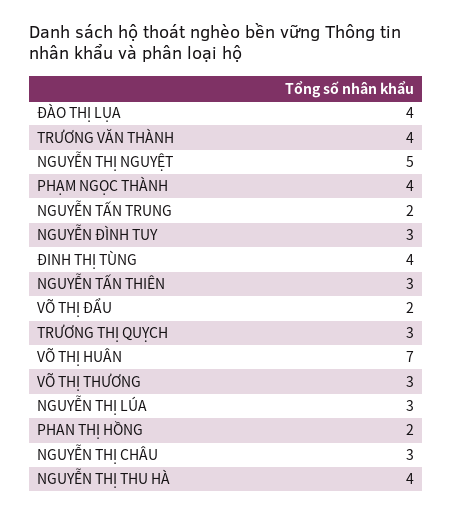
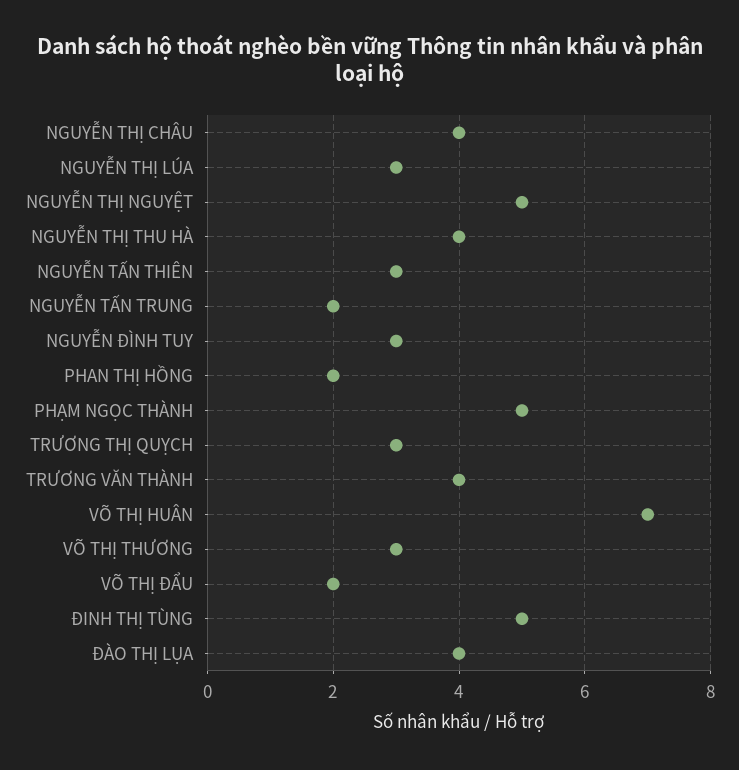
PHẠM NGỌC THÀNH: 4 -> 5
ĐINH THỊ TÙNG: 4 -> 5
NGUYỄN THỊ CHÂU: 3 -> 4

